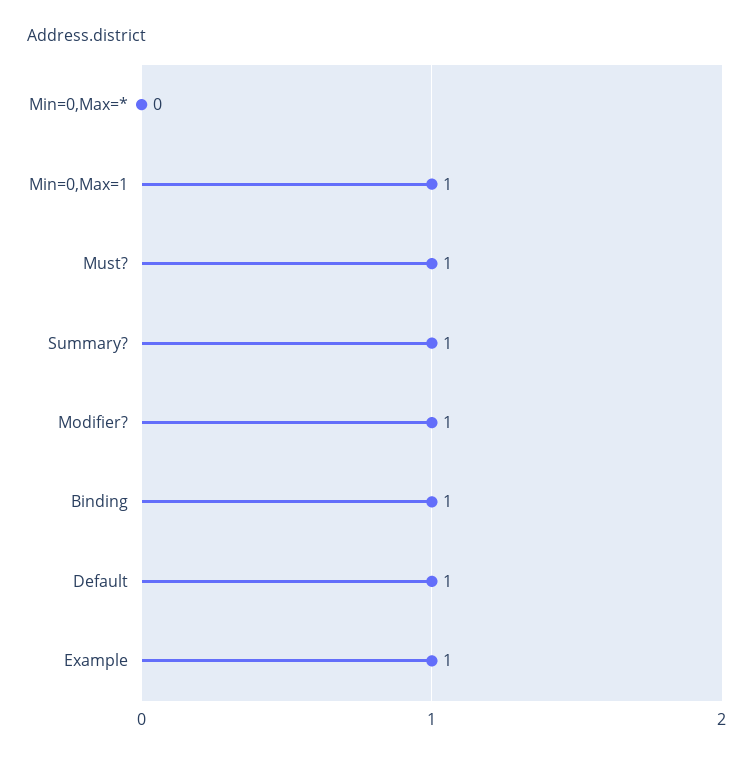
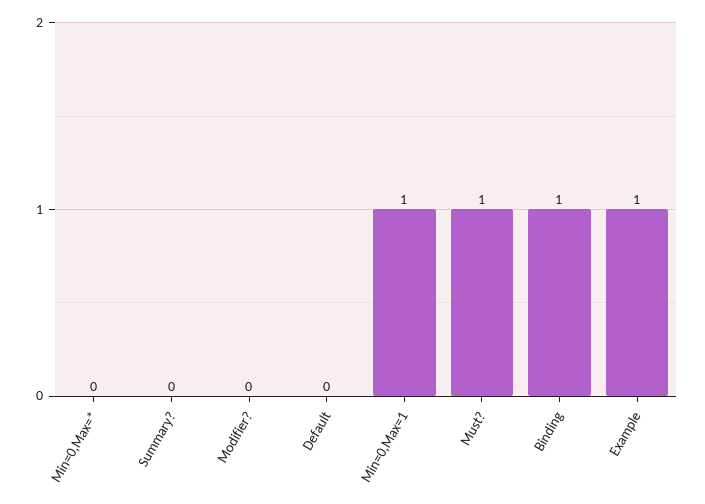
Summary?: 1 -> 0
Modifier?: 1 -> 0
Default: 1 -> 0

